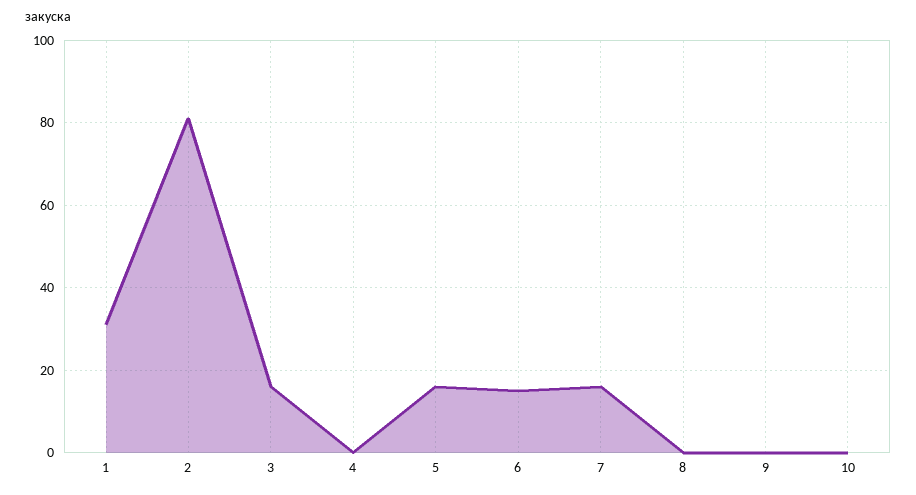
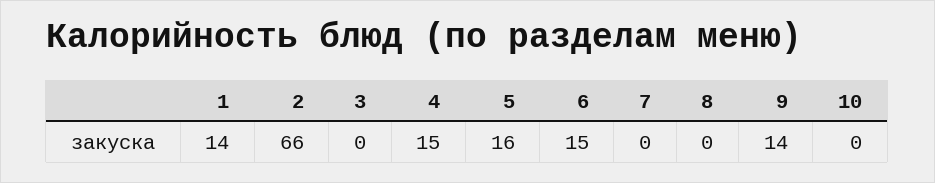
1: 30 -> 14
2: 80 -> 66
3: 15 -> 0
4: 0 -> 15
7: 15 -> 0
9: 0 -> 14

